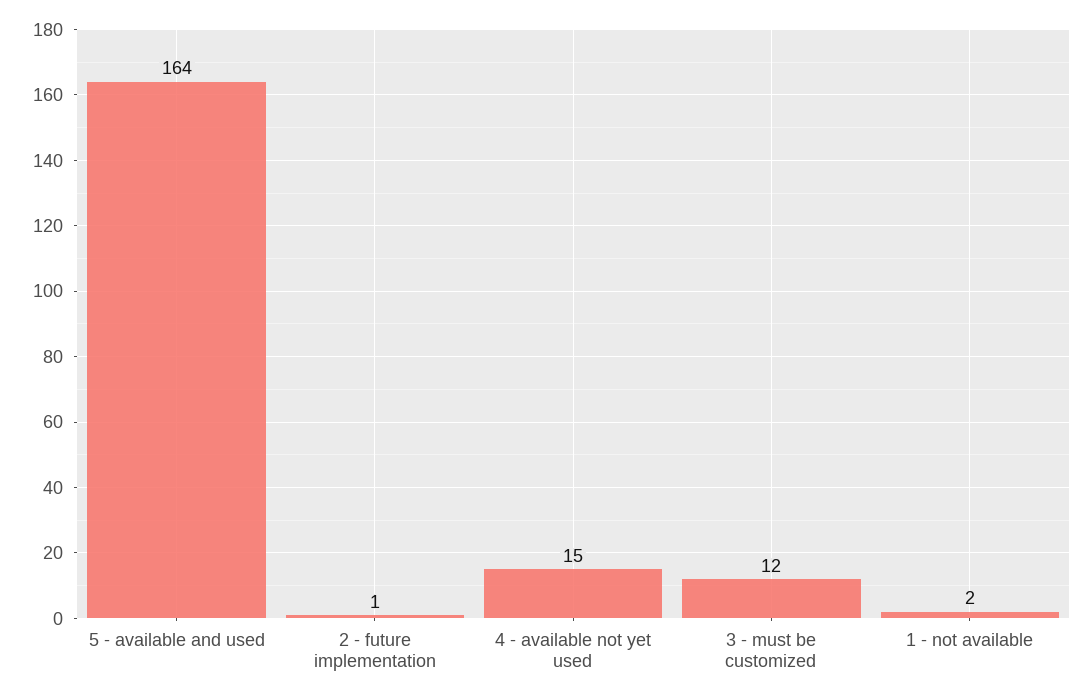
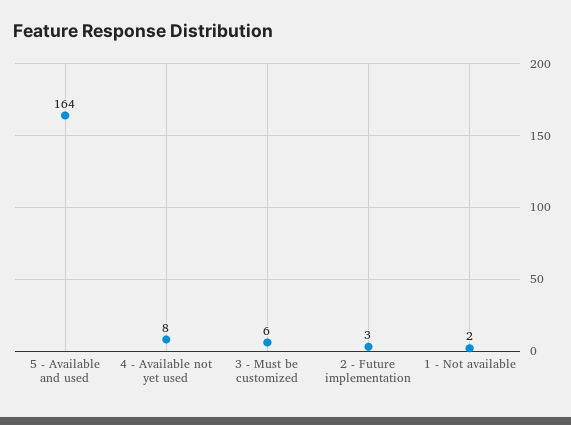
2 - future implementation: 1 -> 3
4 - available not yet used: 15 -> 8
3 - must be customized: 12 -> 6

